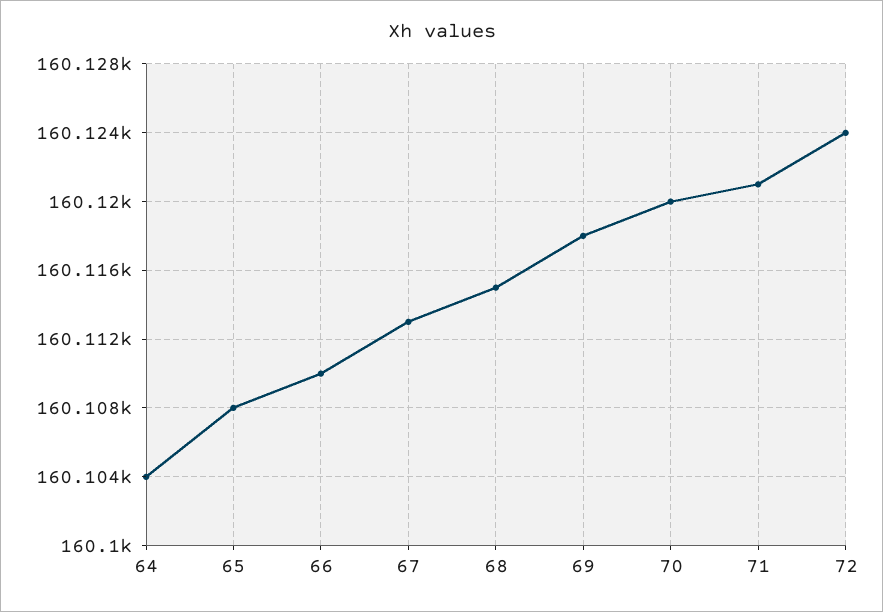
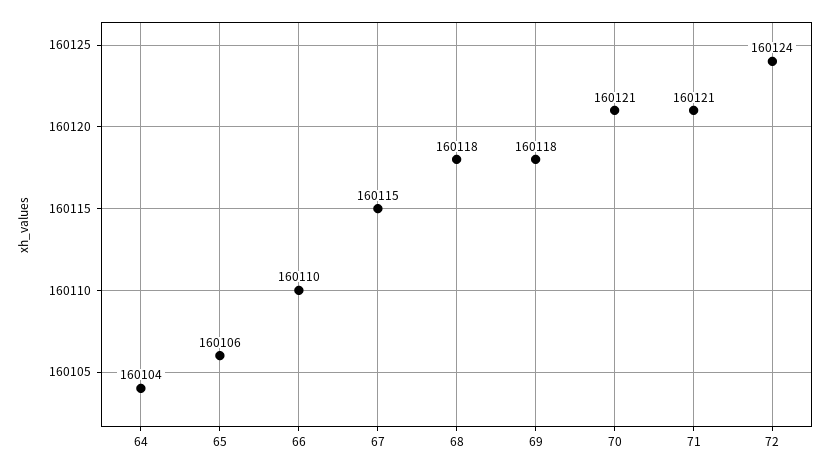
65: 160108 -> 160106
67: 160113 -> 160115
68: 160115 -> 160118
70: 160120 -> 160121

